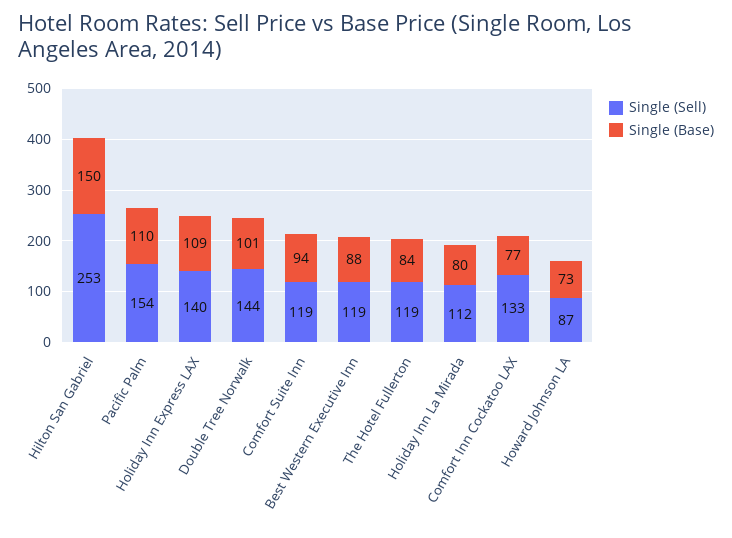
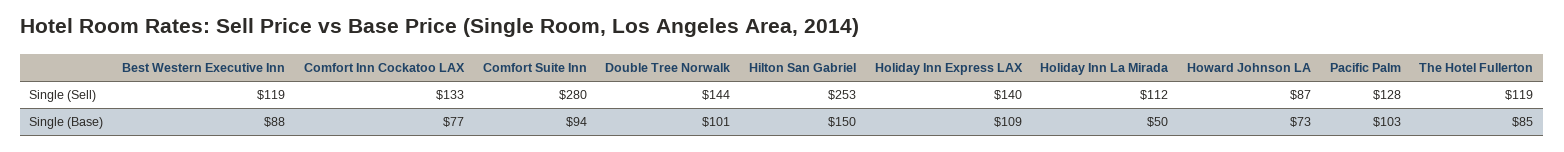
Single (Sell), Pacific Palm: 154 -> 128
Single (Base), Pacific Palm: 110 -> 103
Single (Sell), Comfort Suite Inn: 119 -> 280
Single (Base), The Hotel Fullerton: 84 -> 85
Single (Base), Holiday Inn La Mirada: 80 -> 50

